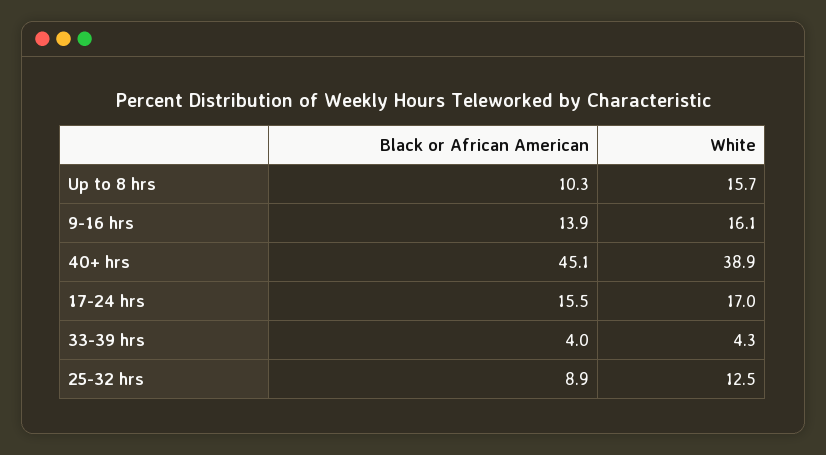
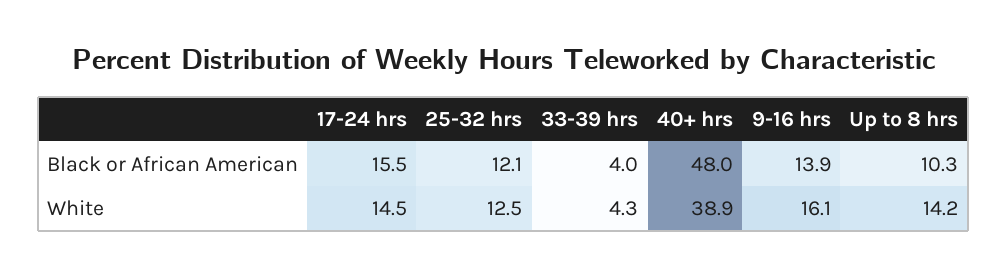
White, Up to 8 hrs: 15.7 -> 14.2
Black or African American, 40+ hrs: 45.1 -> 48
White, 17-24 hrs: 17 -> 14.5
Black or African American, 25-32 hrs: 8.9 -> 12.1

